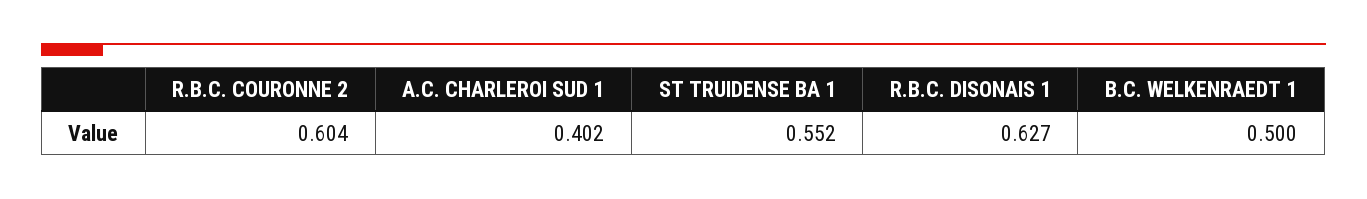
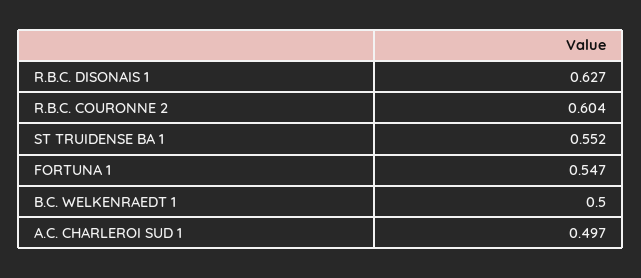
A.C. CHARLEROI SUD 1: 0.402 -> 0.497
FORTUNA 1: none -> 0.547

